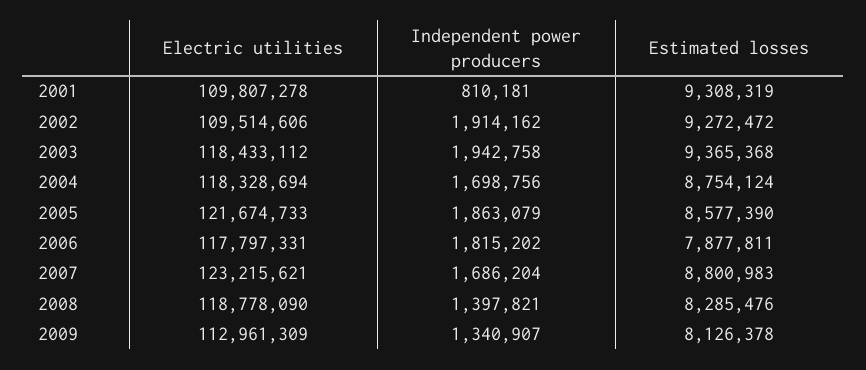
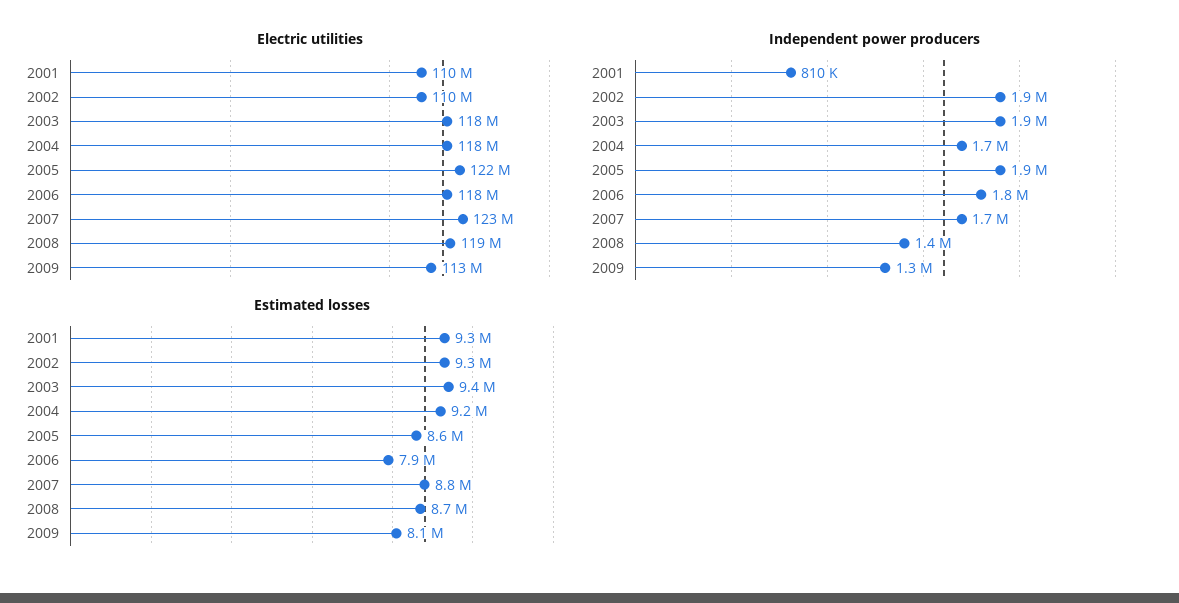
Estimated losses, 2004: 8754124 -> 9200000
Estimated losses, 2008: 8285476 -> 8700000

